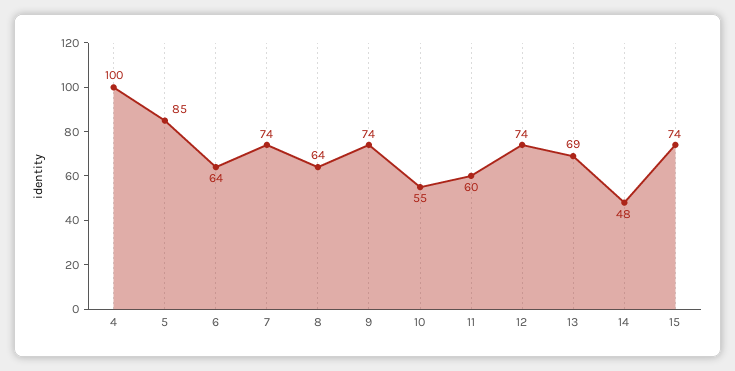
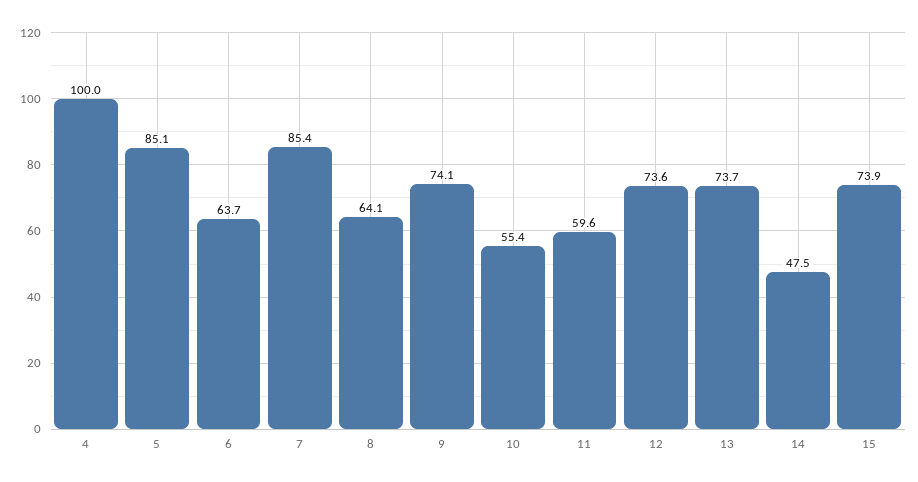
7: 74 -> 85.4
13: 69 -> 73.7

